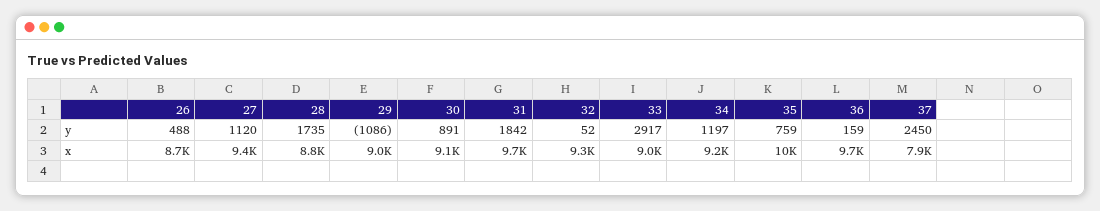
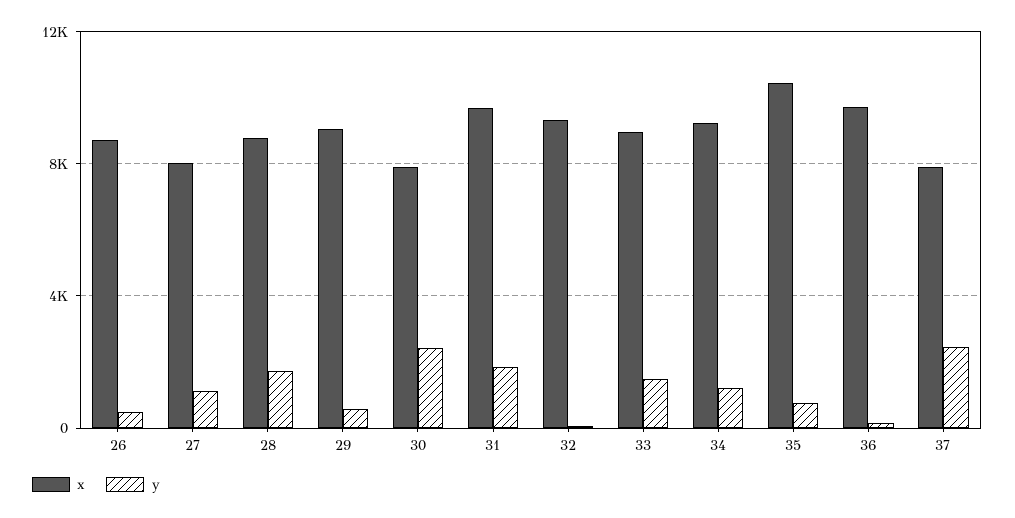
y, 29: -1086 -> 500
y, 30: 891 -> 2500
y, 33: 2917 -> 1500
x, 27: 9400 -> 8000
x, 30: 9100 -> 8000

